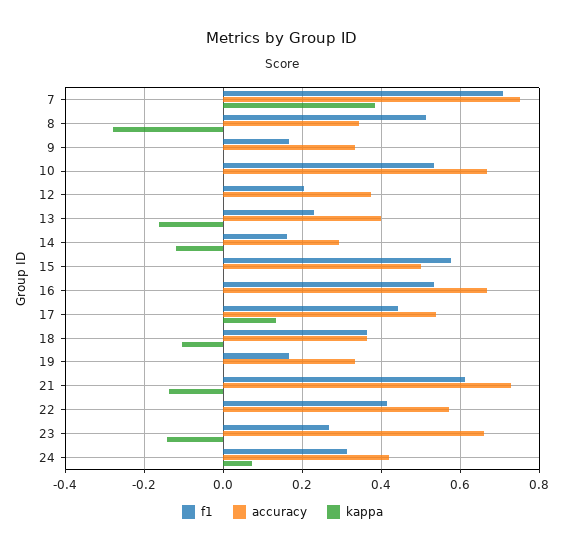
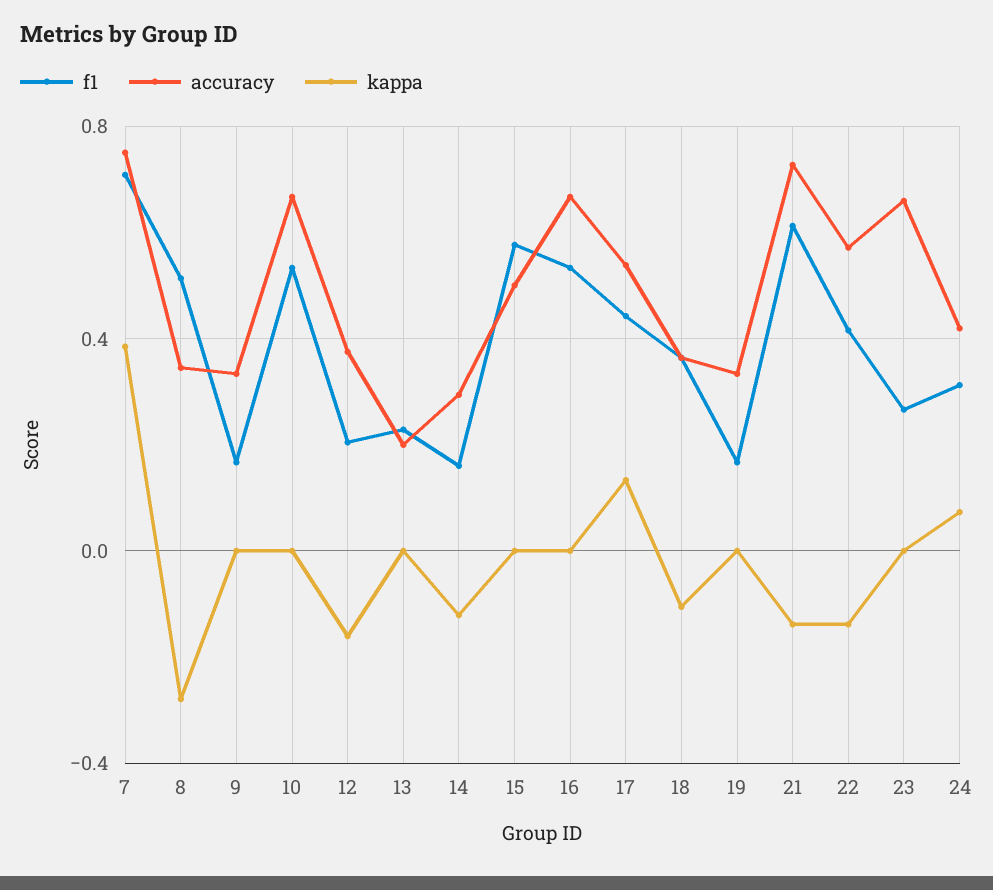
kappa, 12: 0 -> -0.15
accuracy, 13: 0.4 -> 0.2
kappa, 13: -0.16 -> 0
kappa, 22: 0 -> -0.15
kappa, 23: -0.14 -> 0

